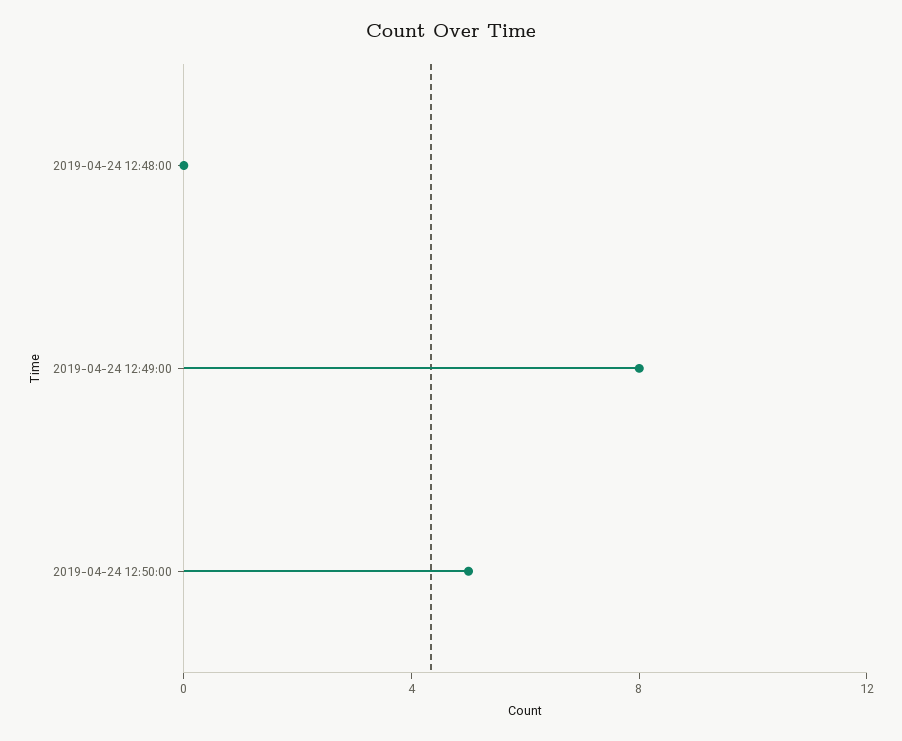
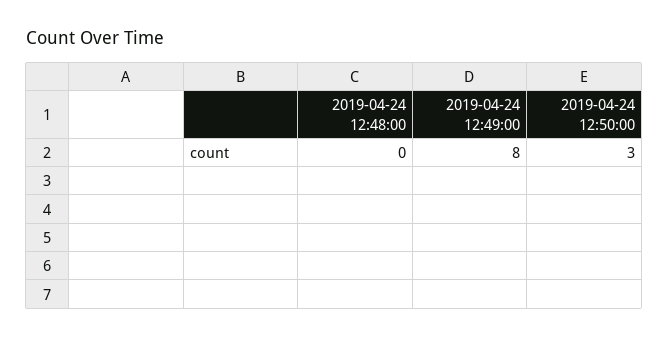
2019-04-24 12:50:00: 5 -> 3

